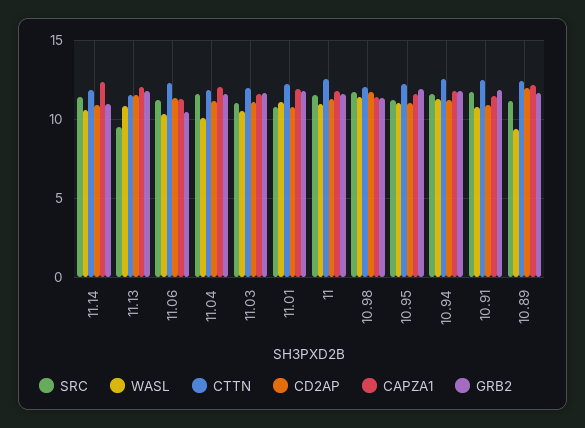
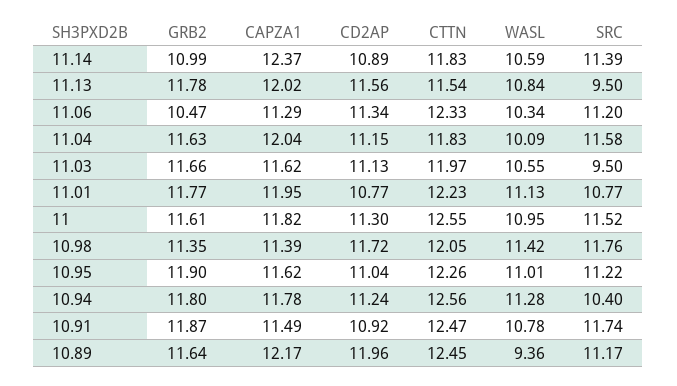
SRC, 11.03: 11 -> 9.5
SRC, 10.94: 11.5 -> 10.4

